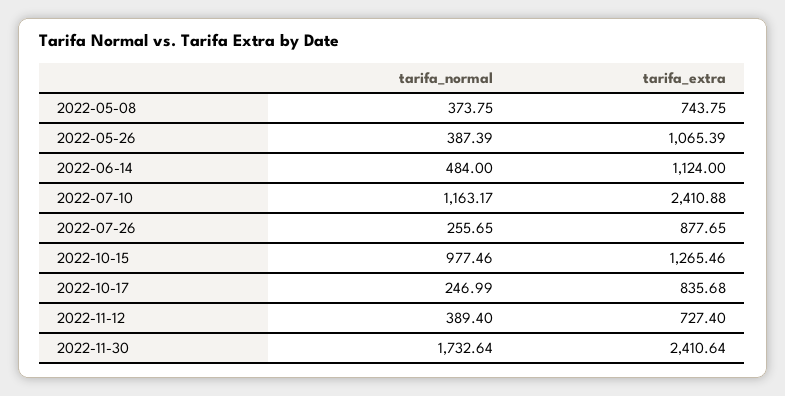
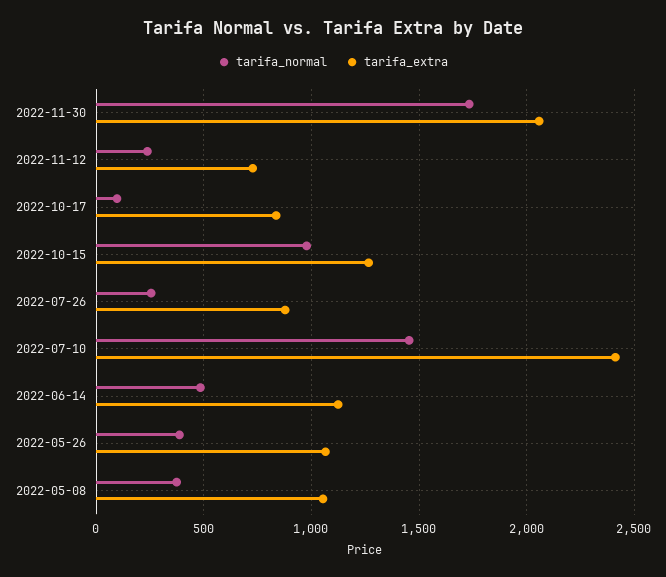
tarifa_extra, 2022-05-08: 743.75 -> 1050
tarifa_normal, 2022-07-10: 1163.17 -> 1450
tarifa_normal, 2022-10-17: 246.99 -> 100
tarifa_normal, 2022-11-12: 389.4 -> 250
tarifa_extra, 2022-11-30: 2410.64 -> 2050

